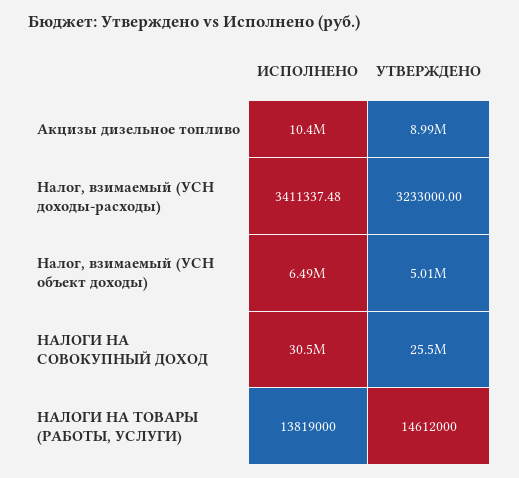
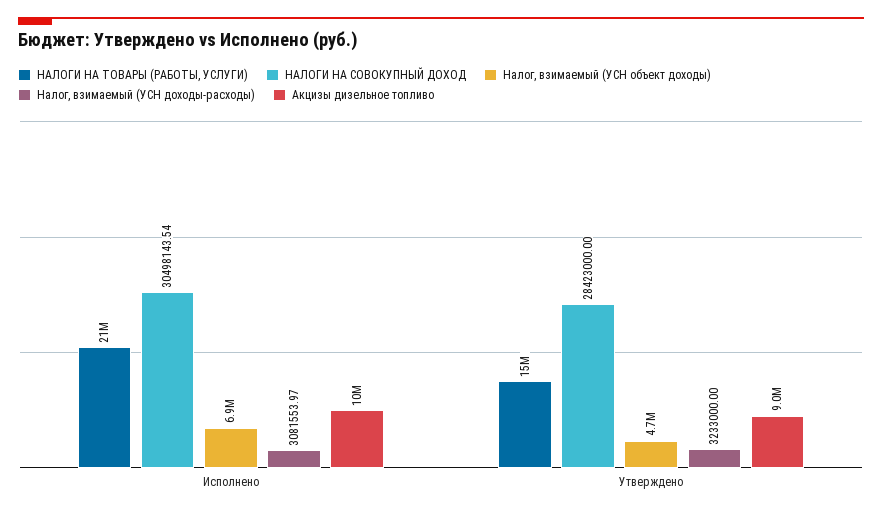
Налог, взимаемый (УСН доходы-расходы), ИСПОЛНЕНО: 3411337.48 -> 3081553.97
Налог, взимаемый (УСН объект доходы), ИСПОЛНЕНО: 6490000 -> 6900000
Налог, взимаемый (УСН объект доходы), УТВЕРЖДЕНО: 5010000 -> 4700000
НАЛОГИ НА СОВОКУПНЫЙ ДОХОД, УТВЕРЖДЕНО: 25500000 -> 28423000
НАЛОГИ НА ТОВАРЫ (РАБОТЫ, УСЛУГИ), ИСПОЛНЕНО: 13819000 -> 21000000

